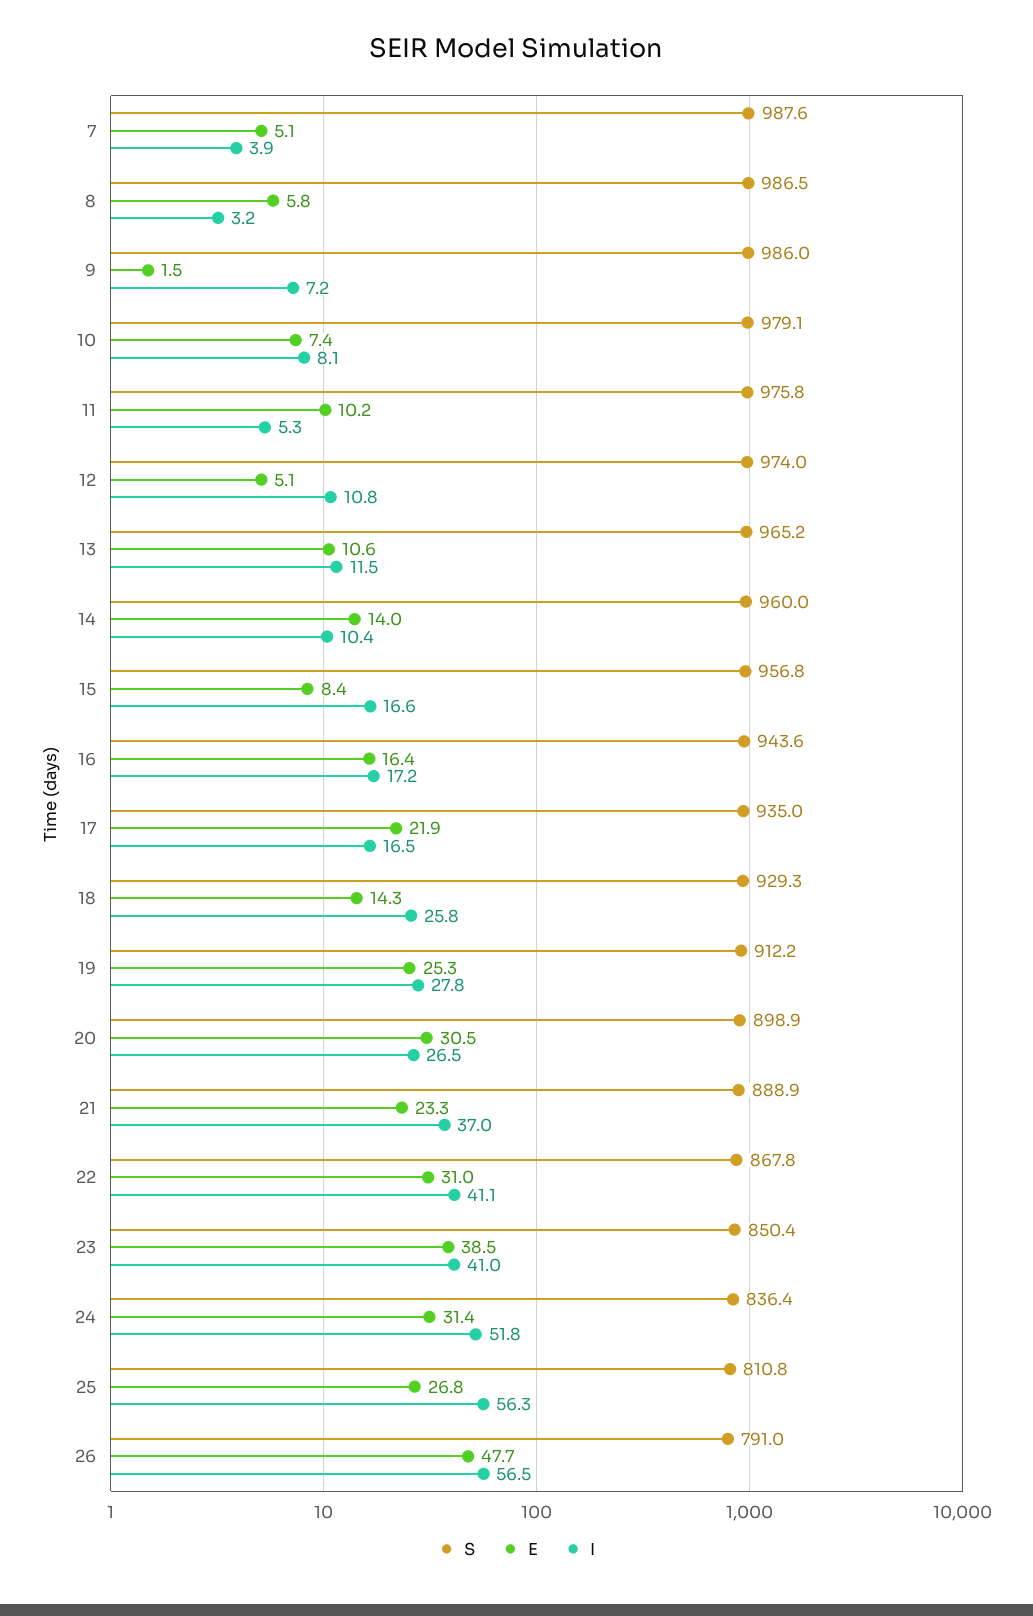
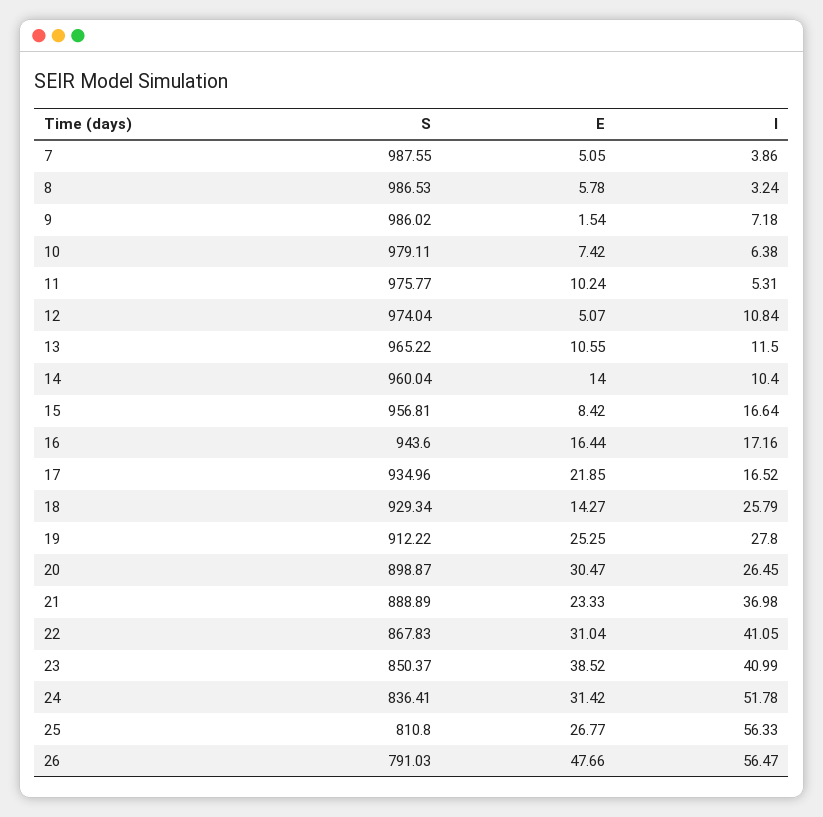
I, 10: 8.1 -> 6.38

